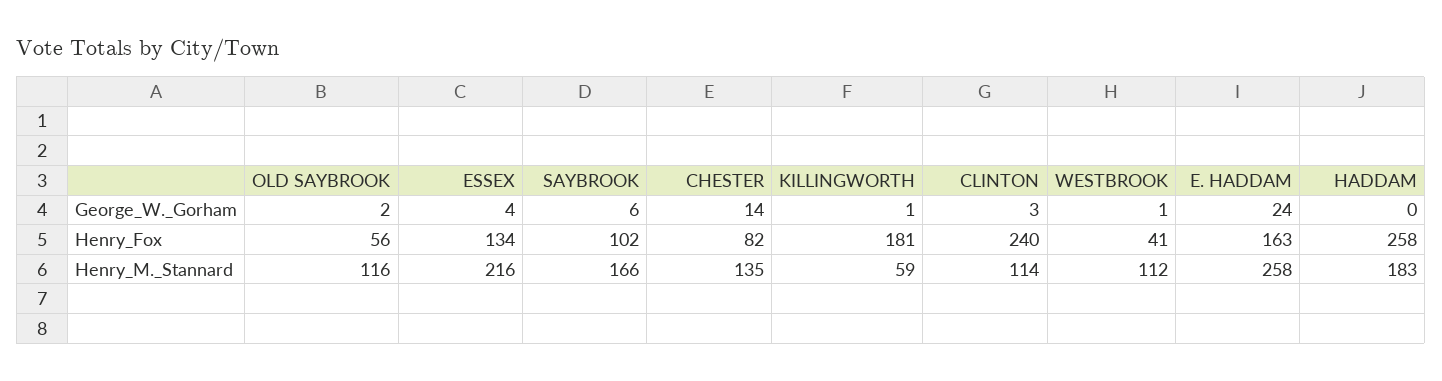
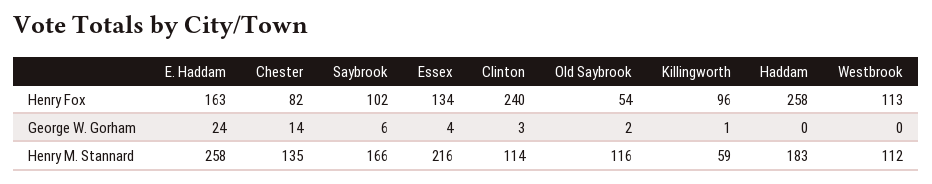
WESTBROOK, George_W._Gorham: 1 -> 0
OLD SAYBROOK, Henry_Fox: 56 -> 54
KILLINGWORTH, Henry_Fox: 181 -> 96
WESTBROOK, Henry_Fox: 41 -> 113

